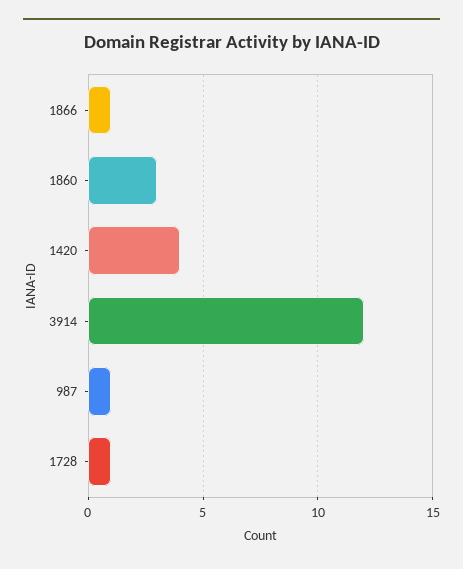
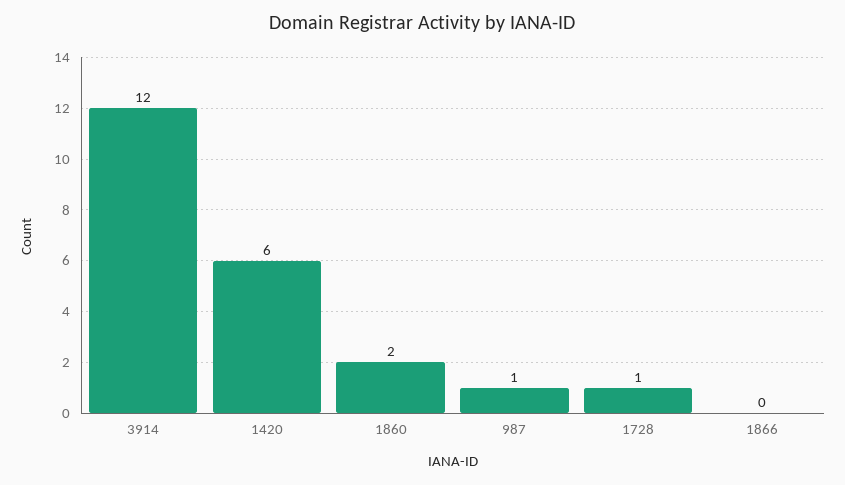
1866: 1 -> 0
1860: 3 -> 2
1420: 4 -> 6

